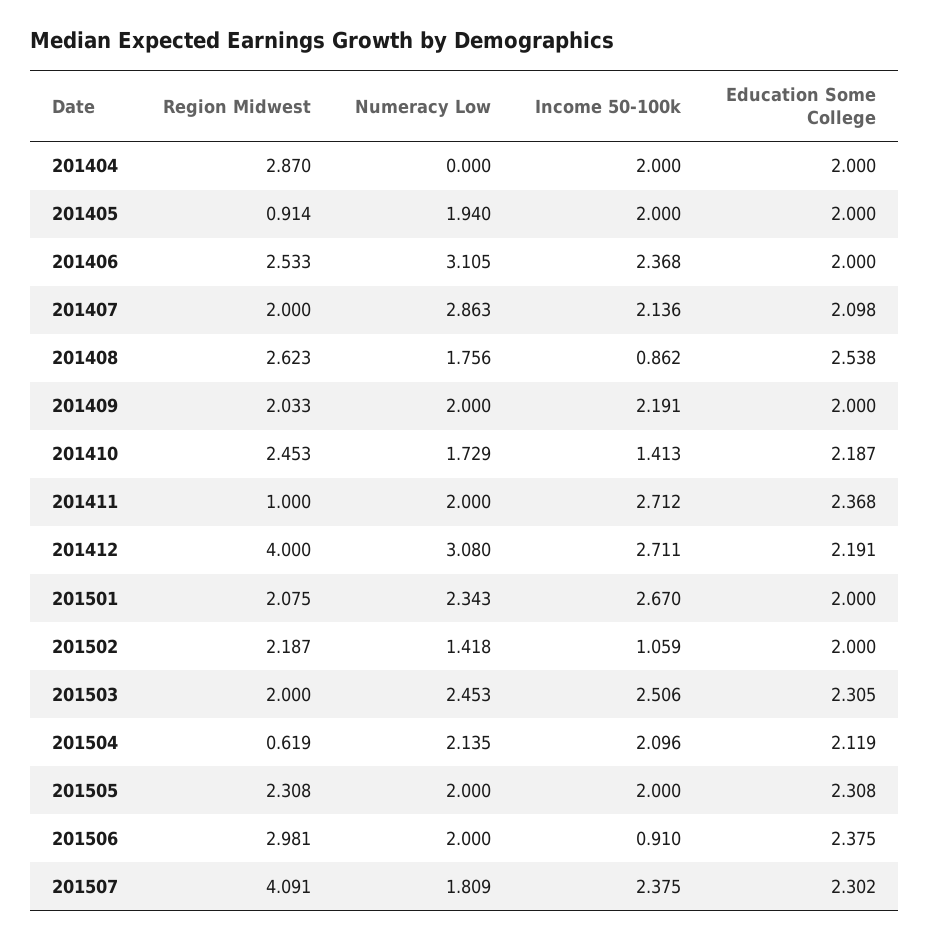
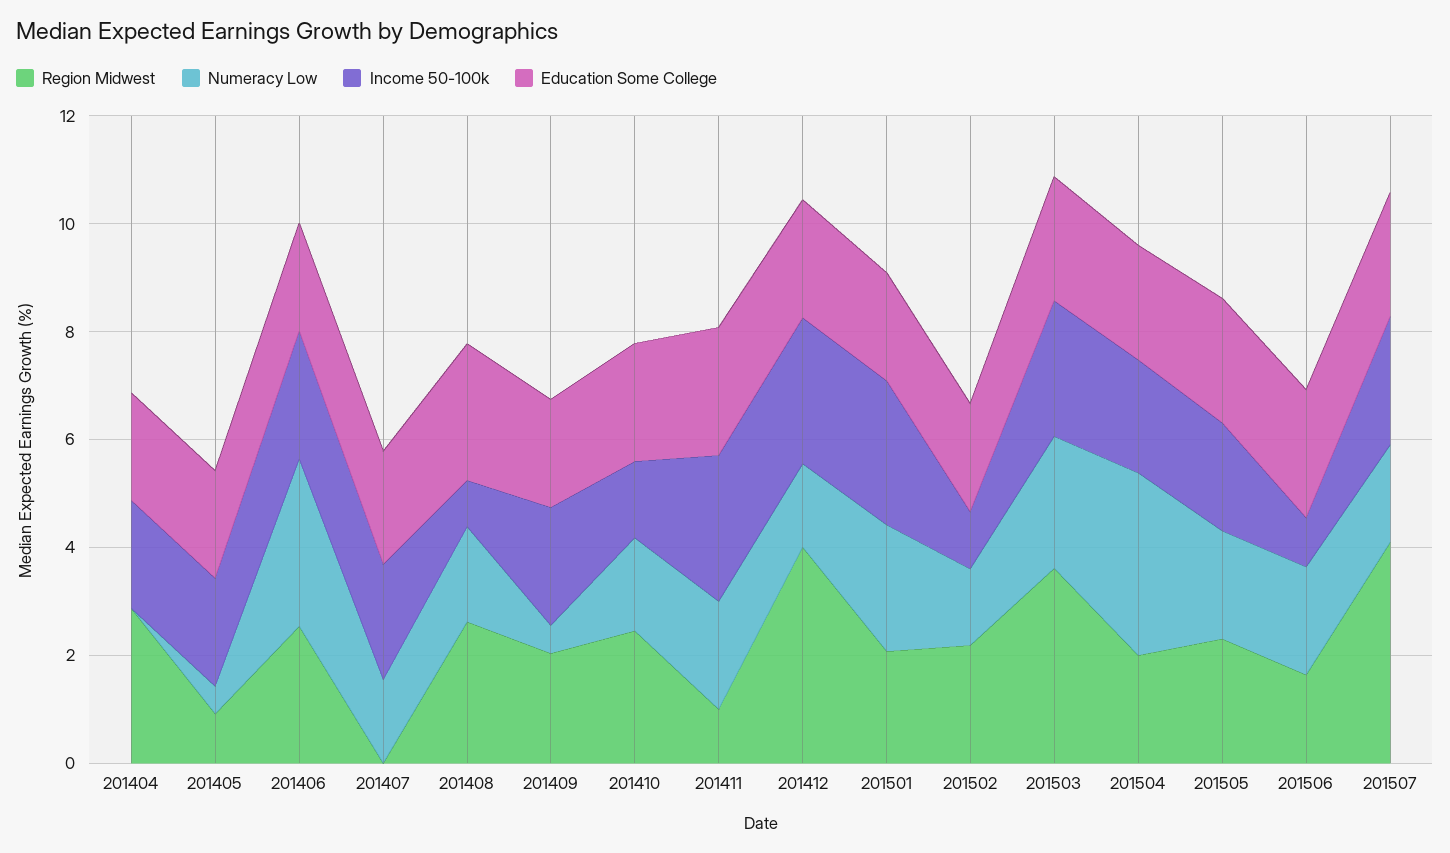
Numeracy Low, 201405: 1.94 -> 0.5
Region Midwest, 201407: 2 -> 0
Numeracy Low, 201407: 2.863 -> 1.5
Numeracy Low, 201409: 2 -> 0.5
Numeracy Low, 201412: 3.08 -> 1.5
Region Midwest, 201503: 2 -> 3.5
Region Midwest, 201504: 0.619 -> 2
Numeracy Low, 201504: 2.135 -> 3.5
Region Midwest, 201506: 2.981 -> 1.5

